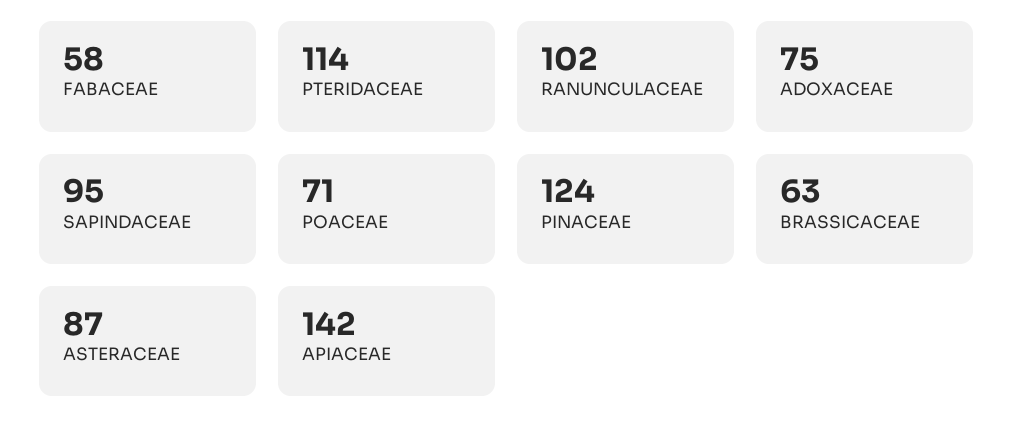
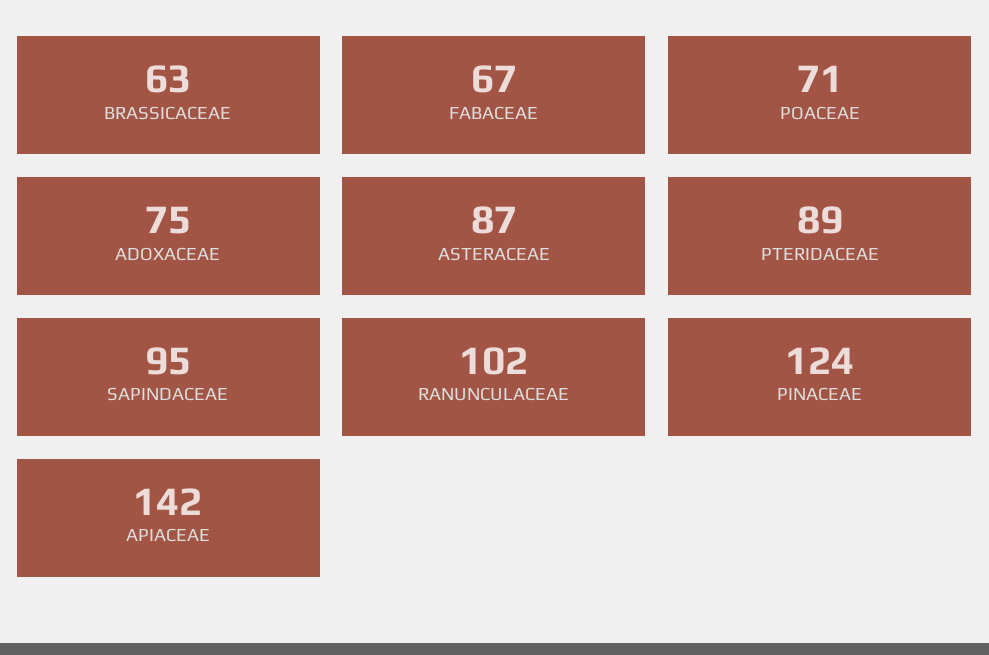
FABACEAE: 58 -> 67
PTERIDACEAE: 114 -> 89

